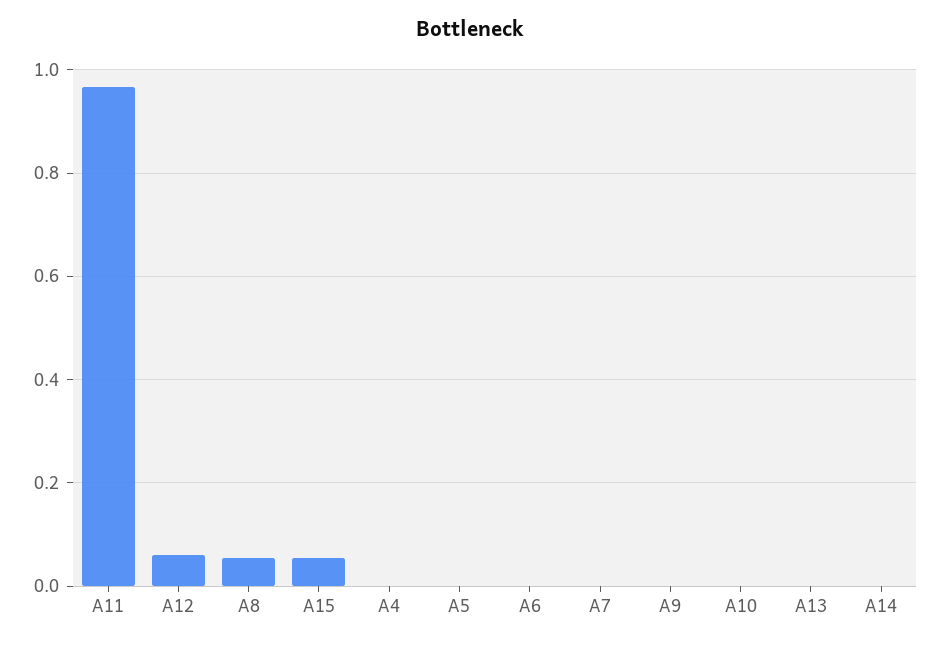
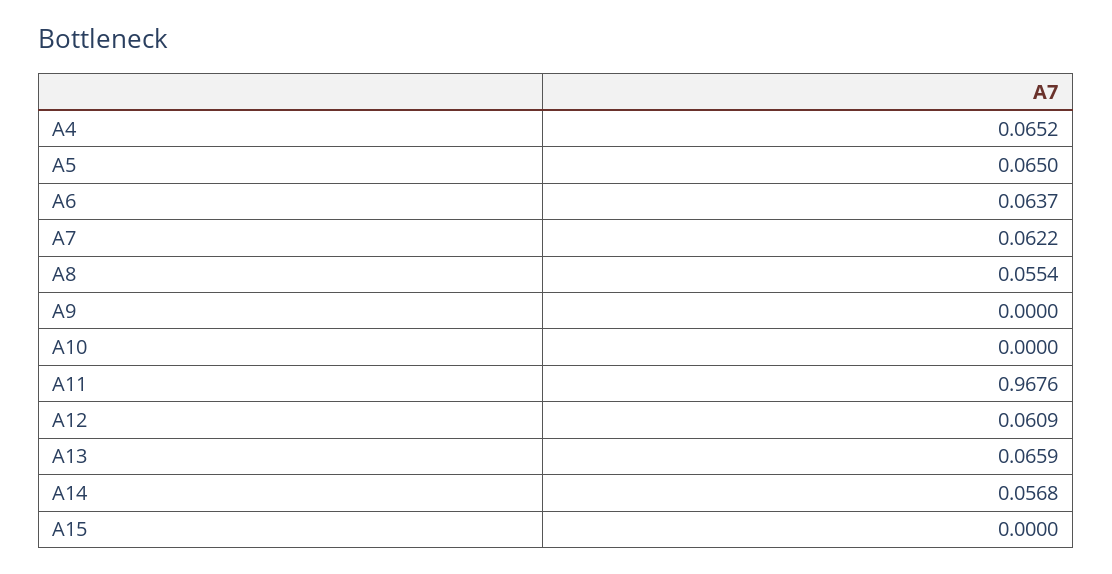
A15: 0.06 -> 0
A4: 0 -> 0.0652
A5: 0 -> 0.065
A6: 0 -> 0.0637
A7: 0 -> 0.0622
A13: 0 -> 0.0659
A14: 0 -> 0.0568

